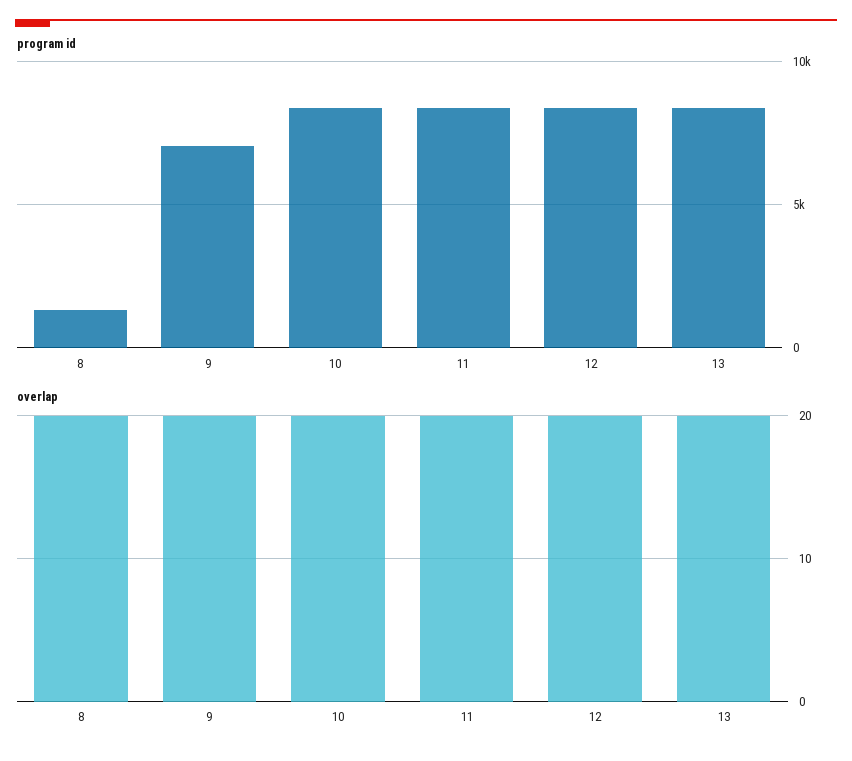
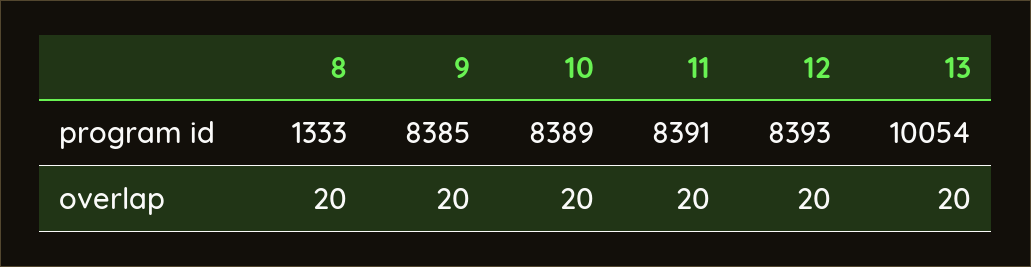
program id, 9: 7000 -> 8385
program id, 13: 8500 -> 10054

